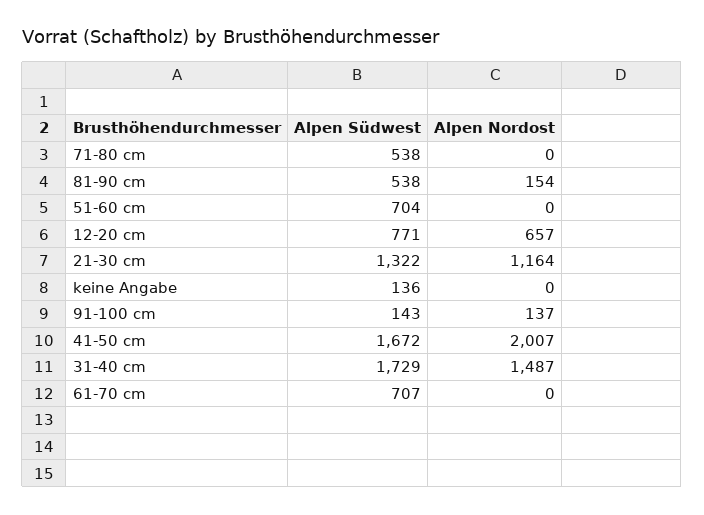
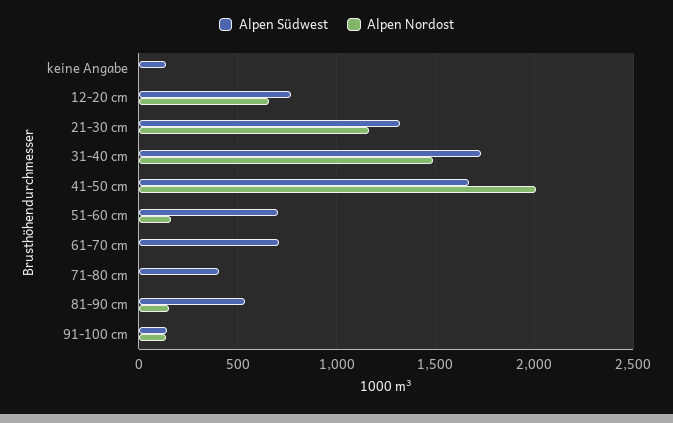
Alpen Südwest, 71-80 cm: 538 -> 400
Alpen Nordost, 51-60 cm: 0 -> 150

